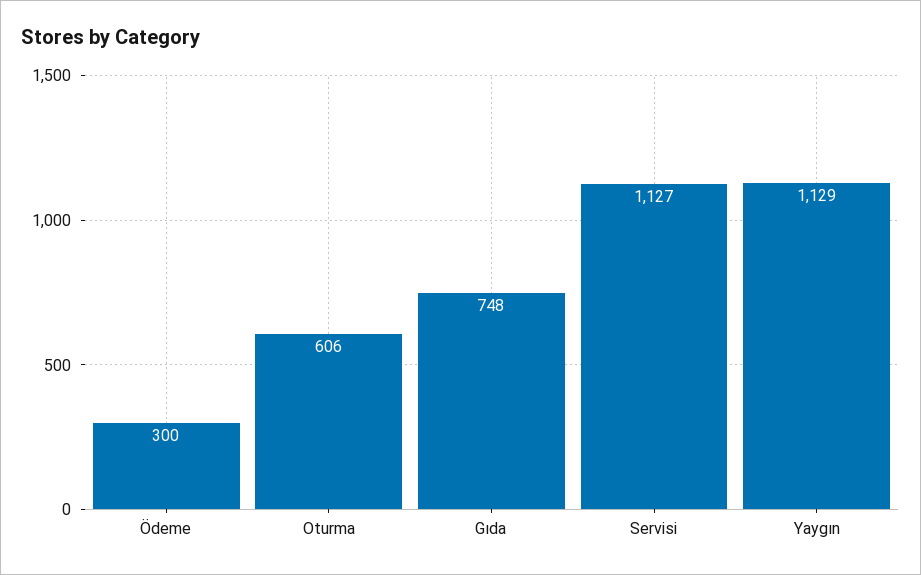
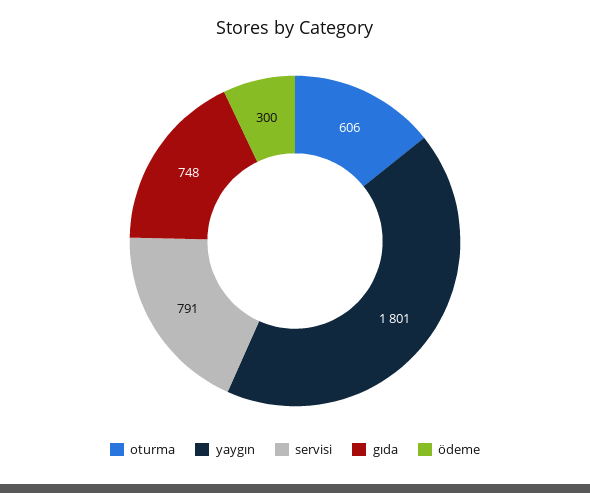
Servisi: 1127 -> 791
Yaygın: 1129 -> 1801

